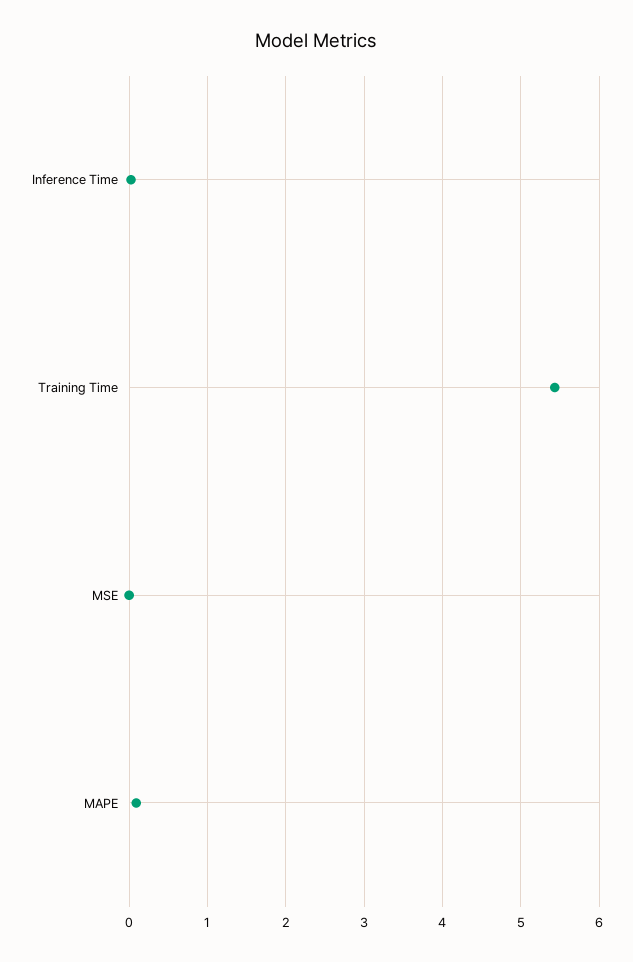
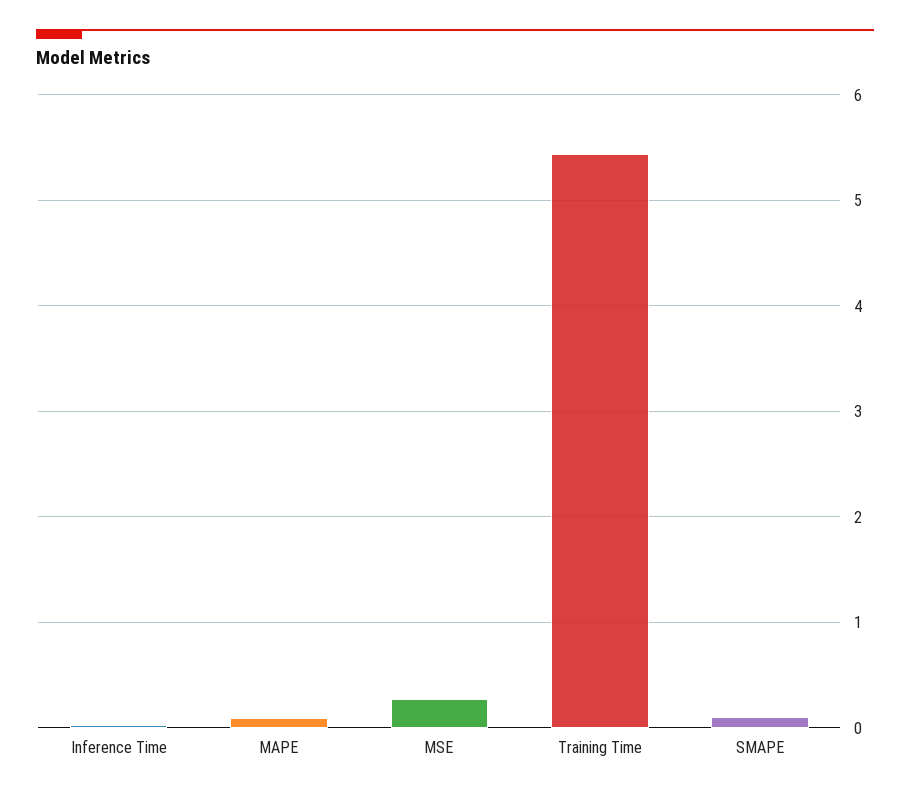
MSE: 0 -> 0.3
SMAPE: none -> 0.1

